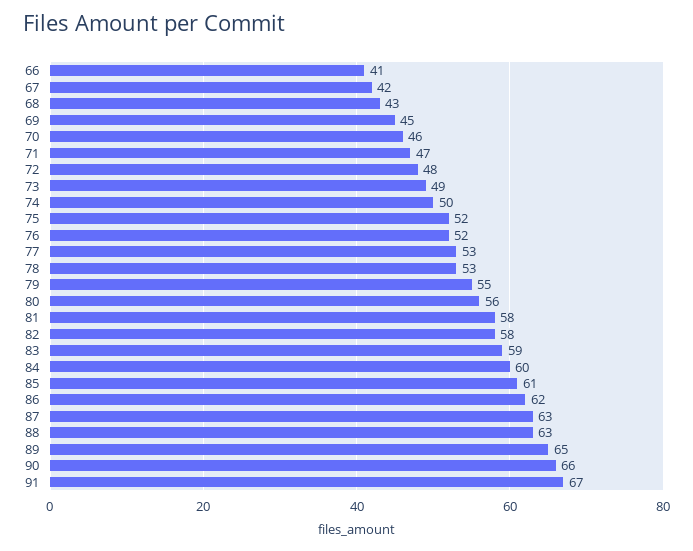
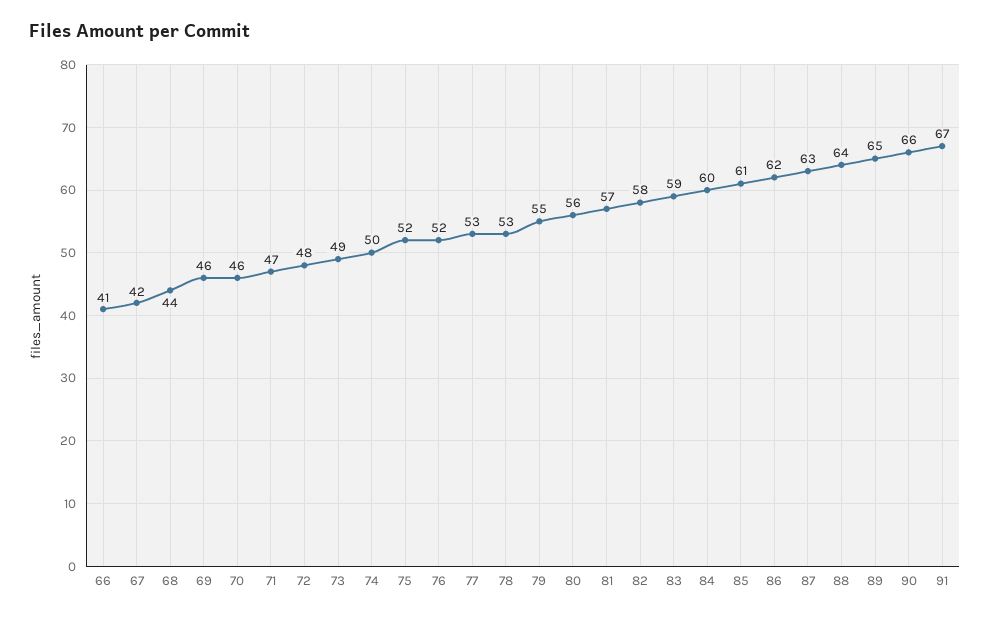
68: 43 -> 44
69: 45 -> 46
81: 58 -> 57
88: 63 -> 64

